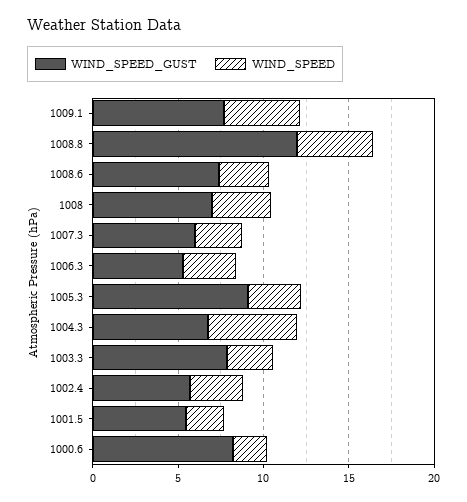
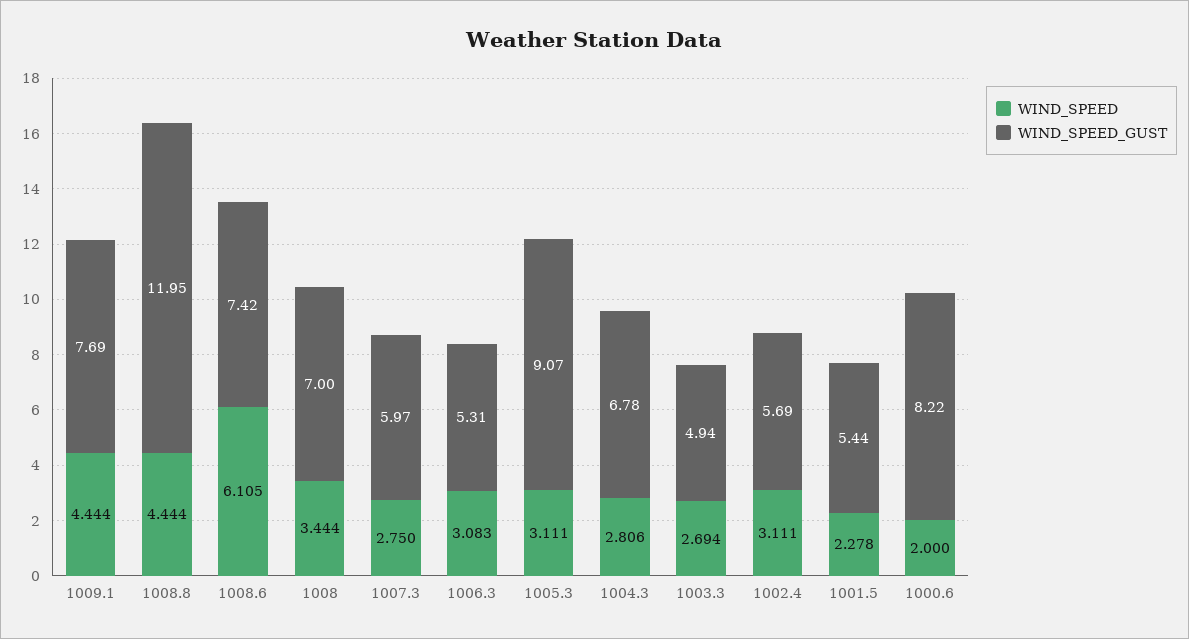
WIND_SPEED, 1008.6: 3 -> 6.105
WIND_SPEED, 1004.3: 5 -> 2.806
WIND_SPEED_GUST, 1003.3: 8 -> 4.94

